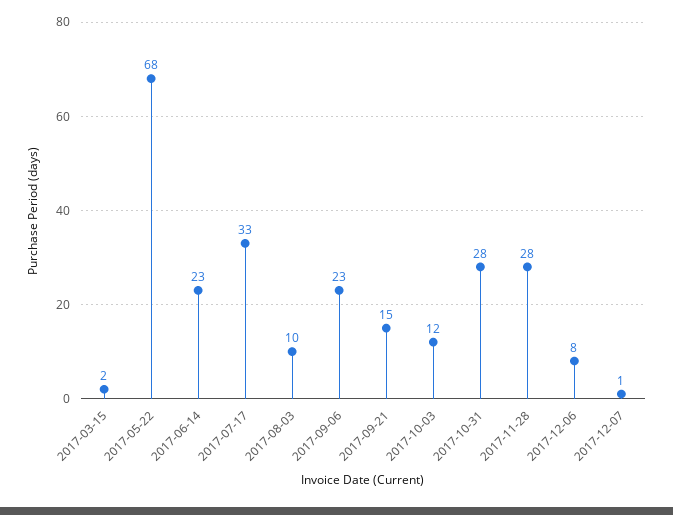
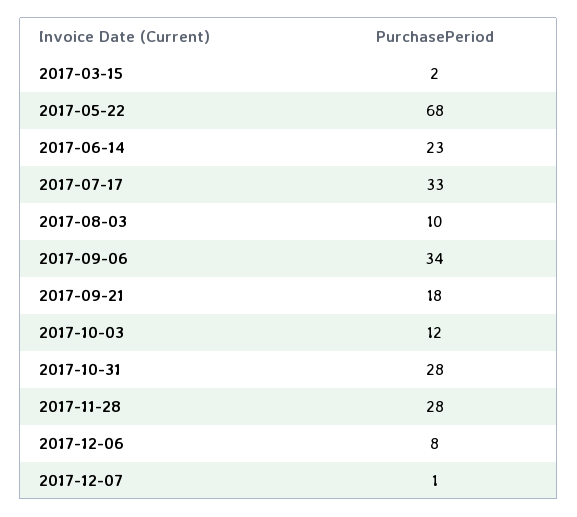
2017-09-06: 23 -> 34
2017-09-21: 15 -> 18

